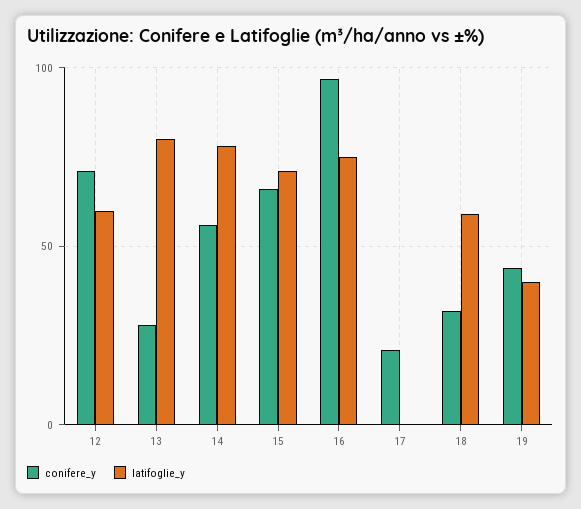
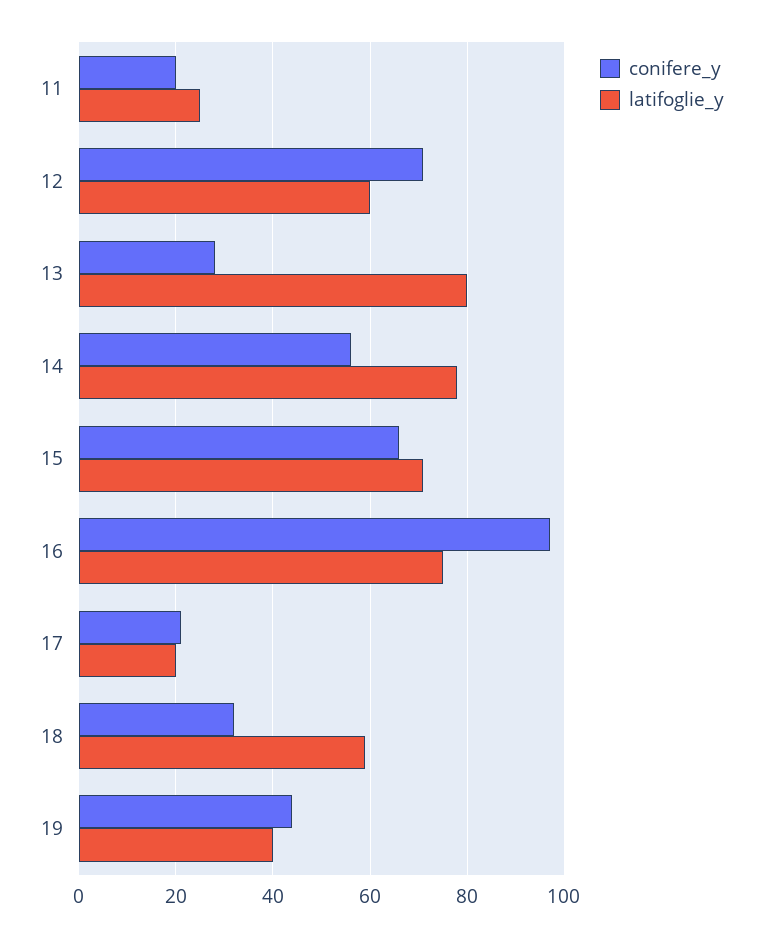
latifoglie_y, 17: 0 -> 20
conifere_y, 11: none -> 20
latifoglie_y, 11: none -> 25

